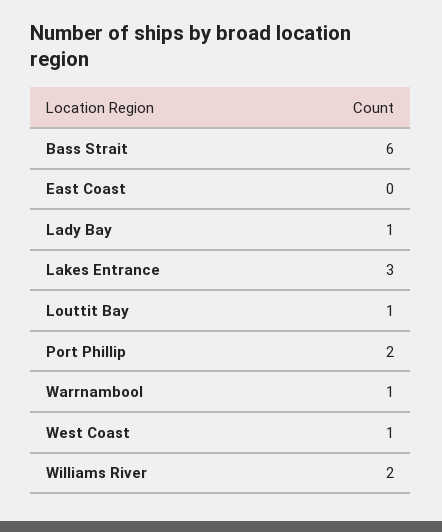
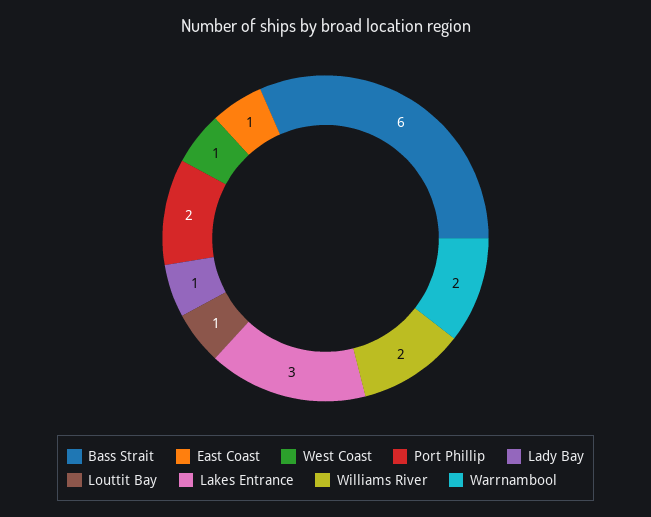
East Coast: 0 -> 1
Warrnambool: 1 -> 2

